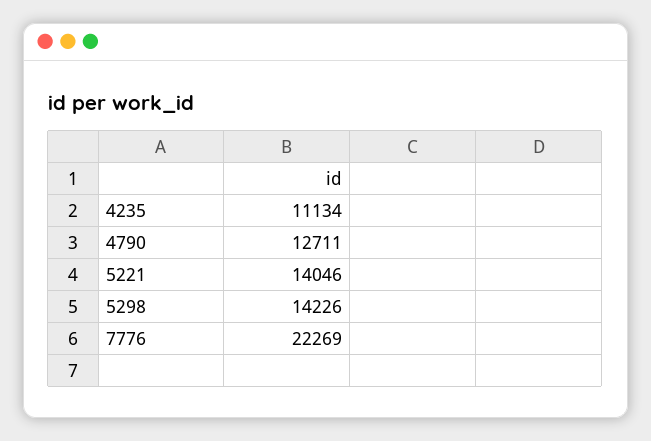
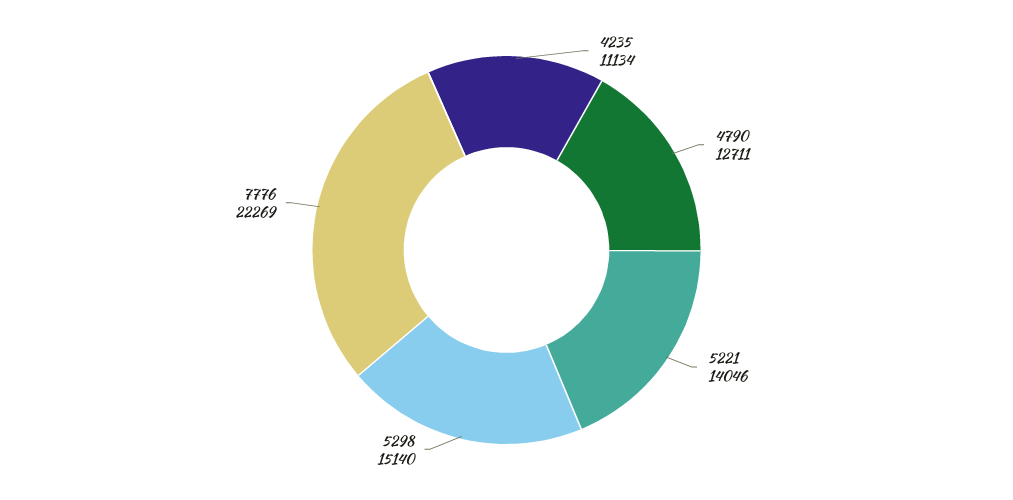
5298: 14226 -> 15140

